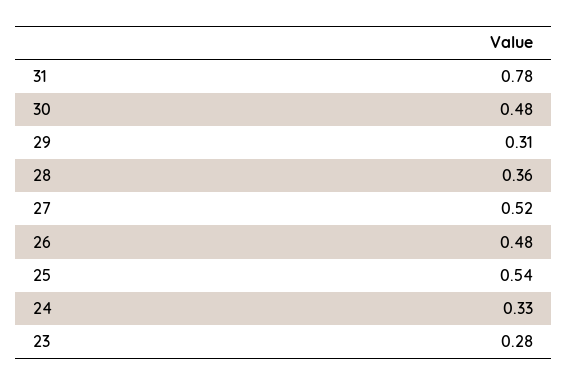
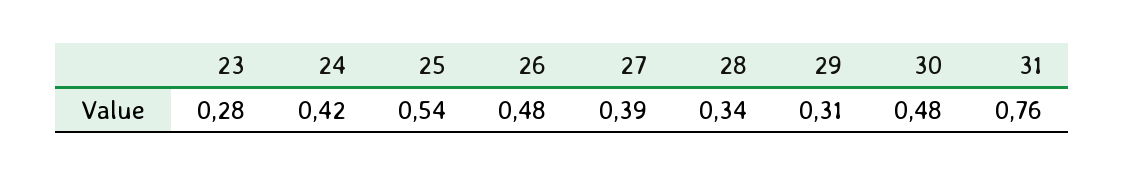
31: 0.78 -> 0.76
28: 0.36 -> 0.34
27: 0.52 -> 0.39
24: 0.33 -> 0.42

